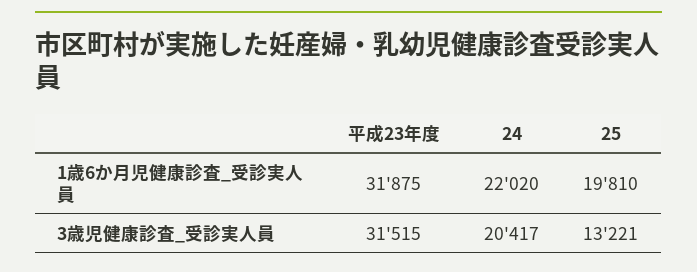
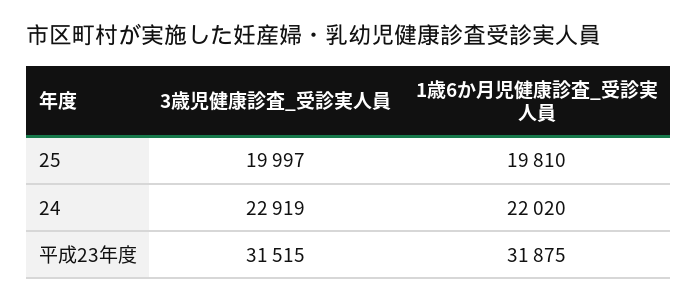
24, 3歳児健康診査_受診実人員: 20417 -> 22919
25, 3歳児健康診査_受診実人員: 13221 -> 19997

